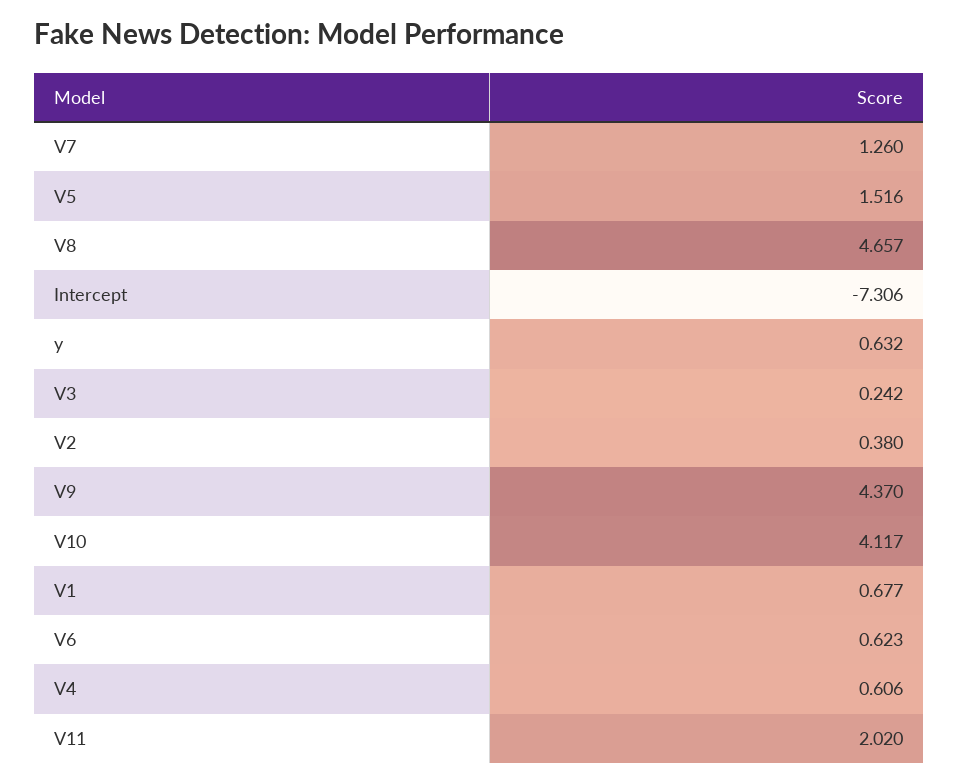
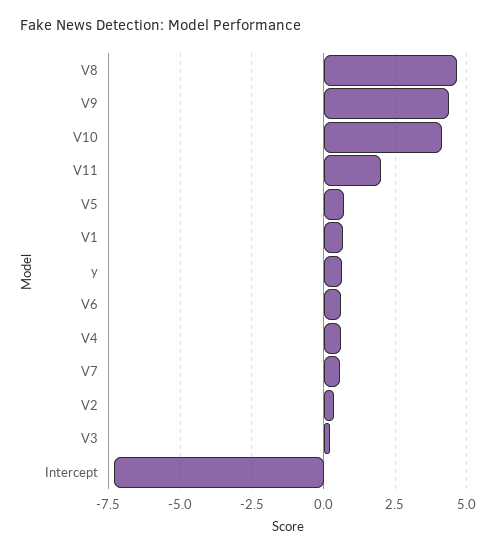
V7: 1.26 -> 0.5
V5: 1.516 -> 0.75

